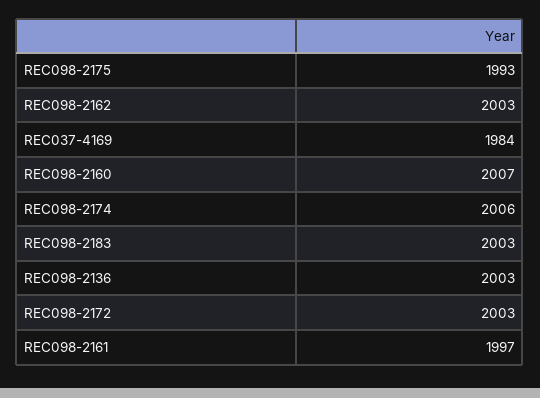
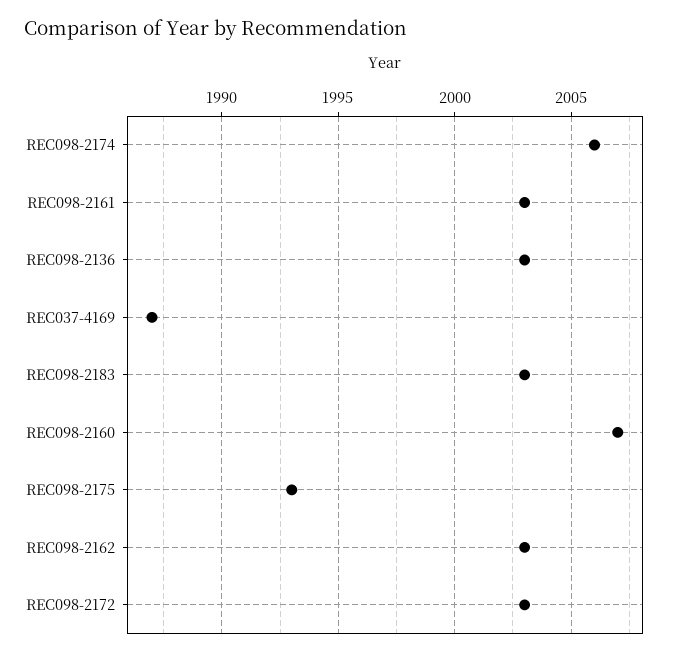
REC037-4169: 1984 -> 1987
REC098-2161: 1997 -> 2003

